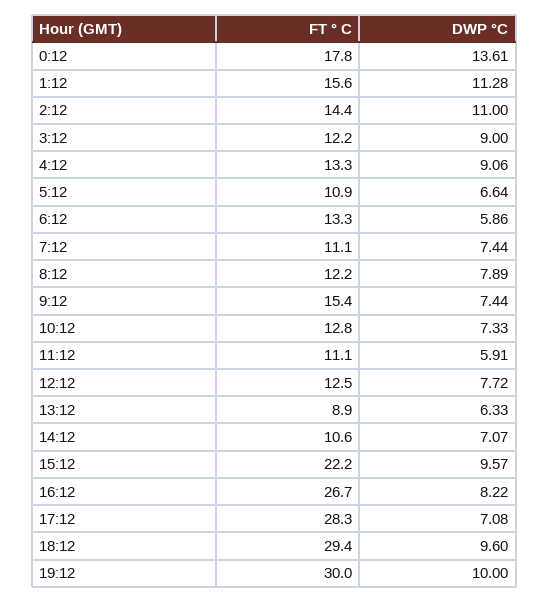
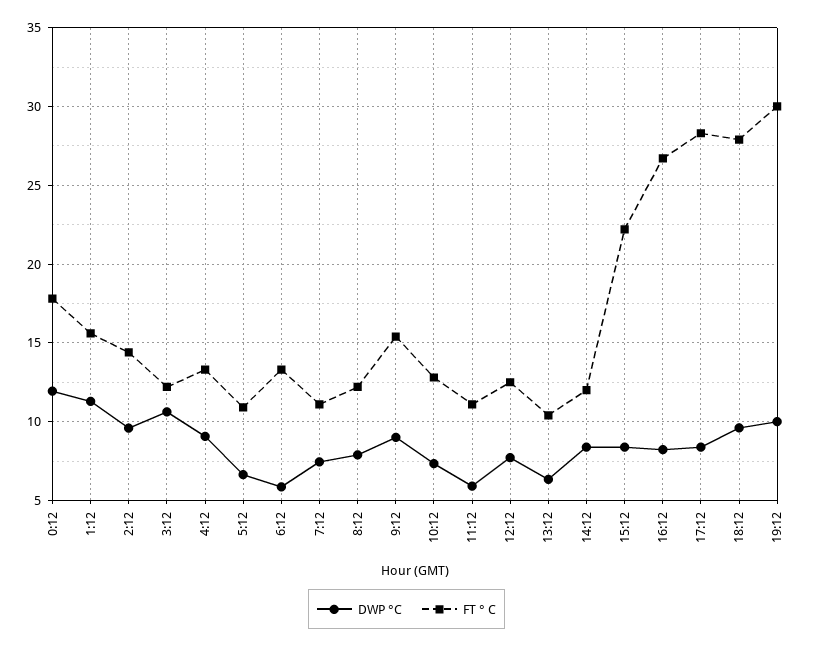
DWP °C, 0:12: 13.61 -> 12
DWP °C, 2:12: 11 -> 9.5
DWP °C, 3:12: 9 -> 10.5
DWP °C, 9:12: 7.44 -> 9
FT ° C, 13:12: 8.9 -> 10.5
FT ° C, 14:12: 10.6 -> 12
DWP °C, 14:12: 7.07 -> 8.5
DWP °C, 15:12: 9.57 -> 8.5
DWP °C, 17:12: 7.08 -> 8.5
FT ° C, 18:12: 29.4 -> 28

